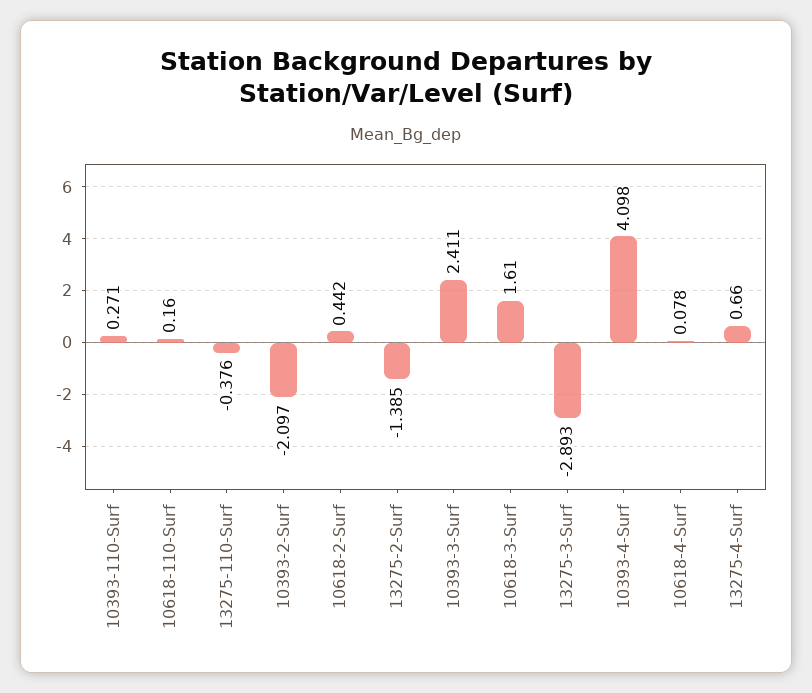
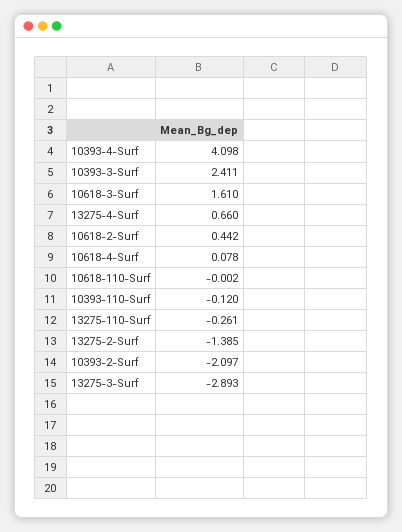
10393-110-Surf: 0.271 -> -0.12
10618-110-Surf: 0.16 -> -0.002
13275-110-Surf: -0.376 -> -0.261

